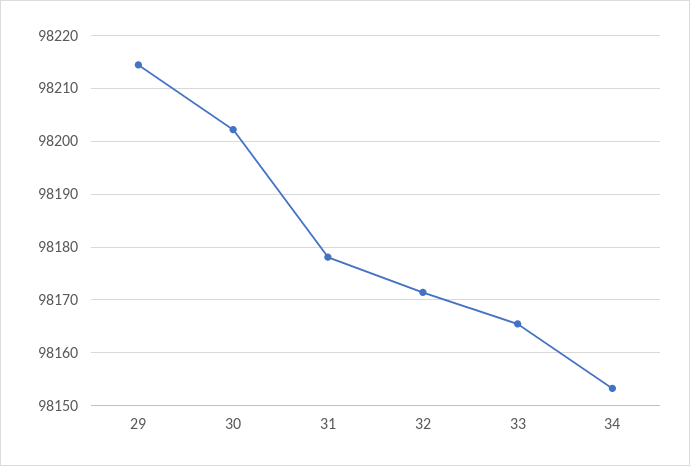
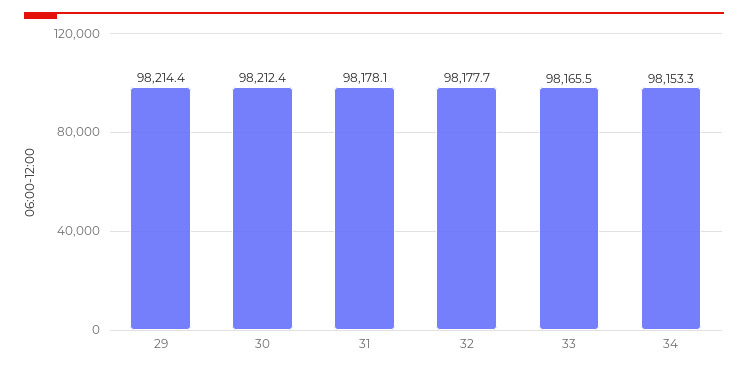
30: 98202 -> 98212.4
32: 98172 -> 98177.7

